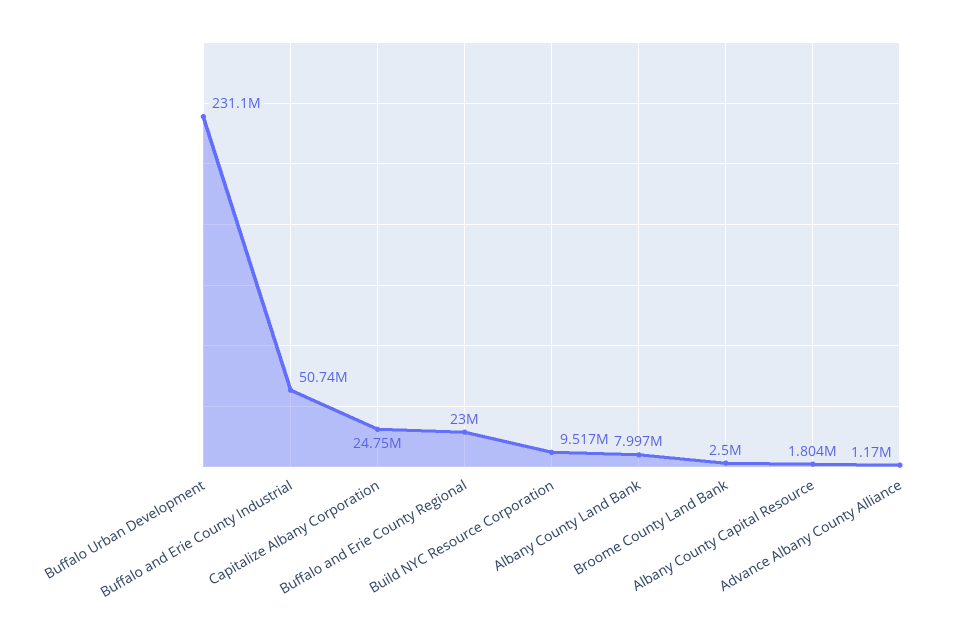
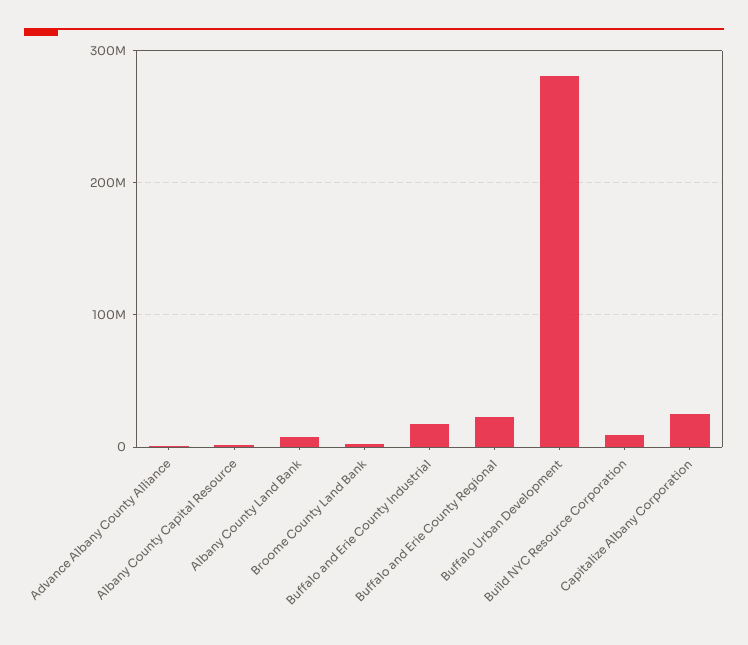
Buffalo Urban Development: 231100000 -> 280000000
Buffalo and Erie County Industrial: 50740000 -> 20000000

